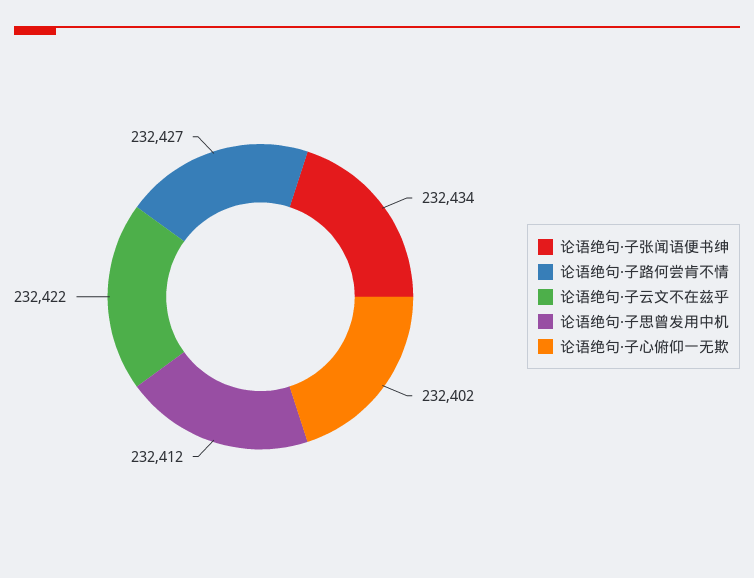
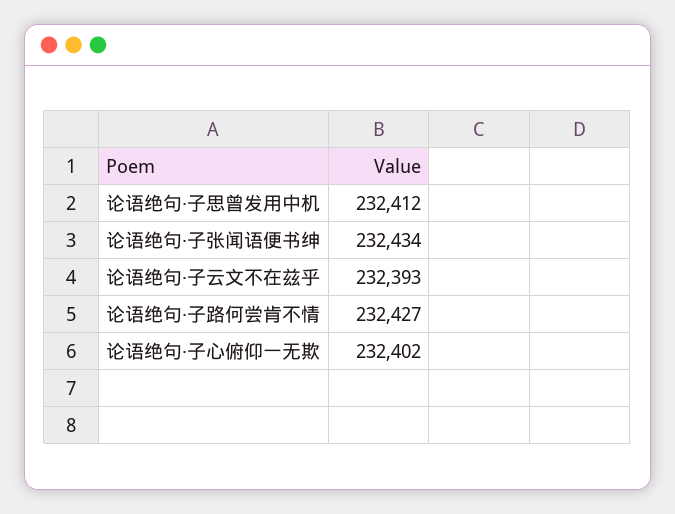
论语绝句·子云文不在兹乎: 232422 -> 232393

